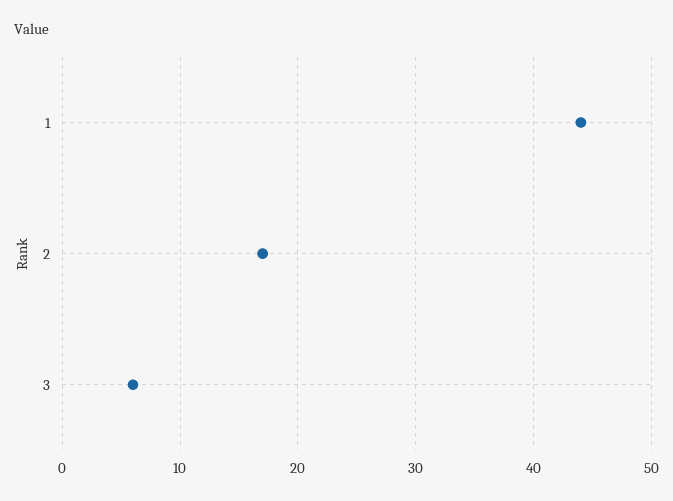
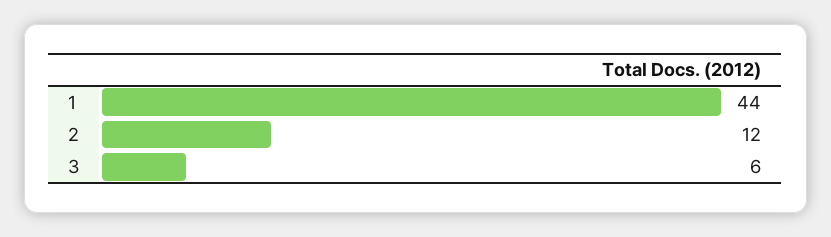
2: 17 -> 12

